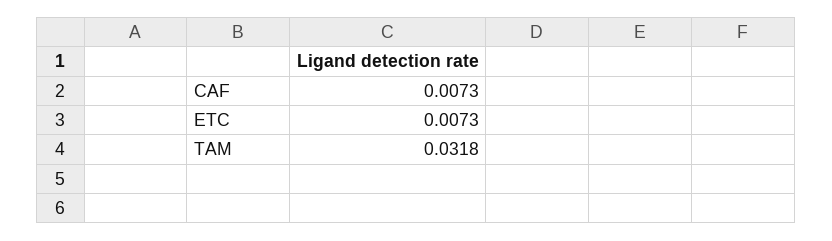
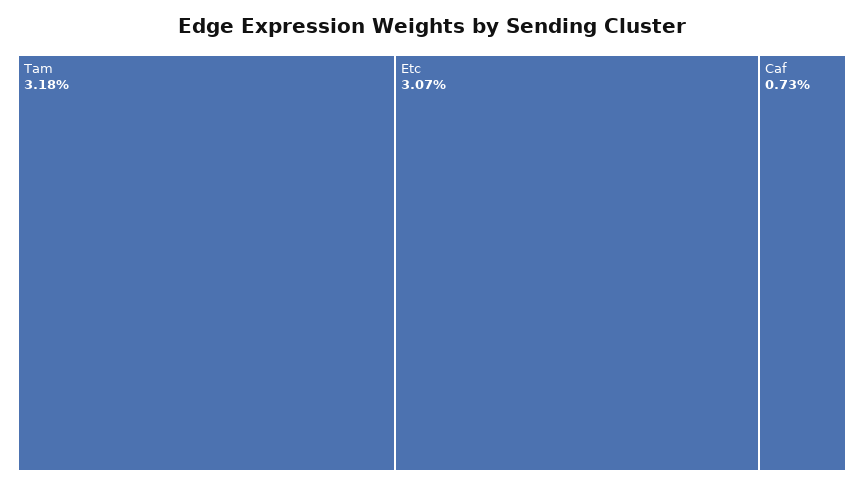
ETC: 0.0073 -> 0.0307

